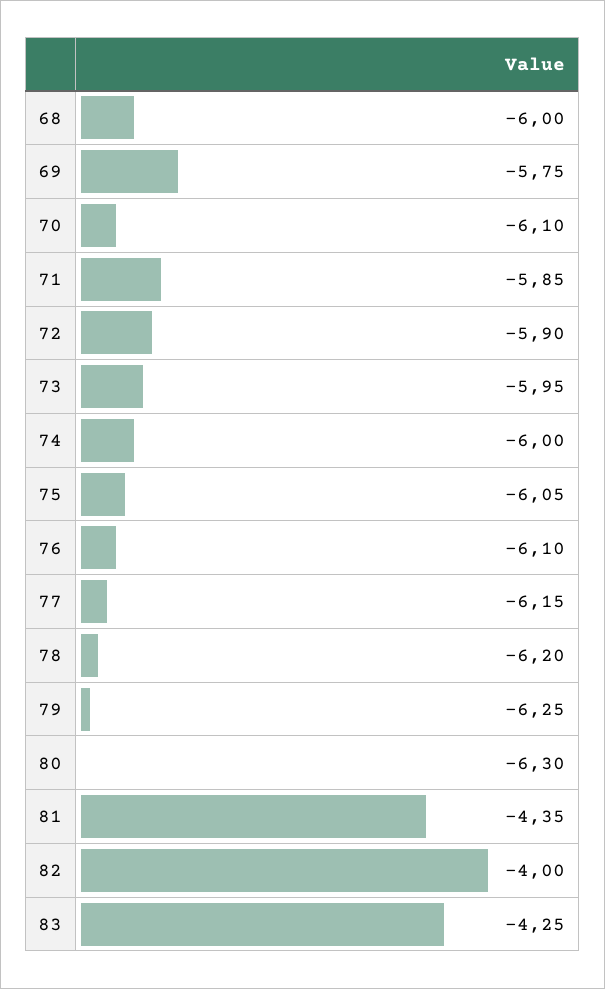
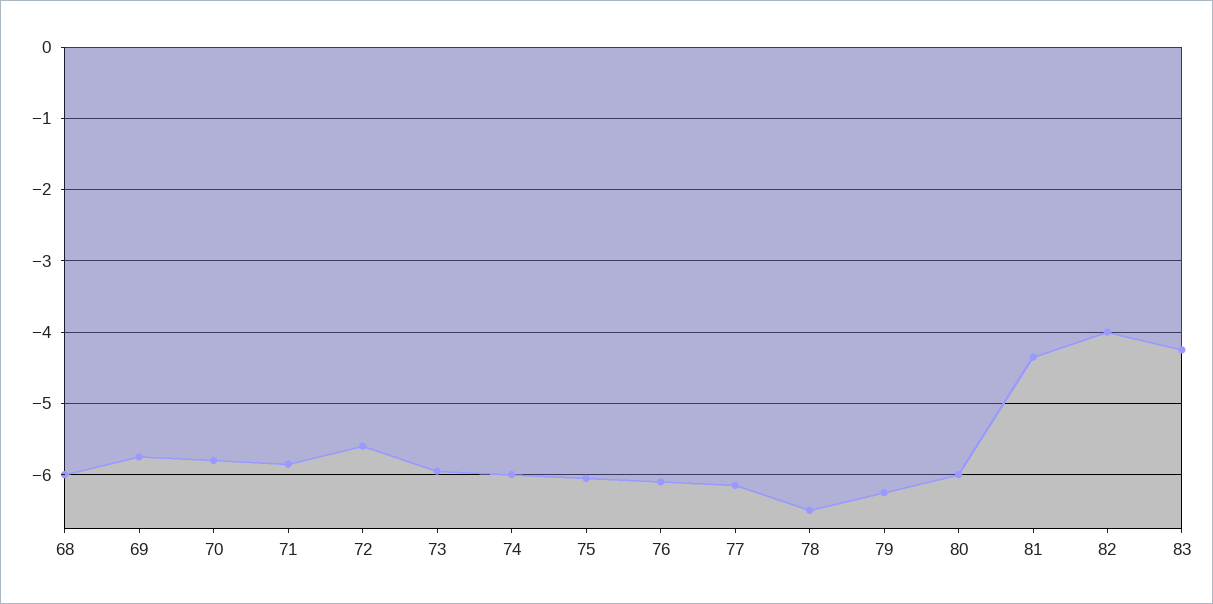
70: -6.1 -> -5.8
72: -5.9 -> -5.6
78: -6.2 -> -6.5
80: -6.3 -> -6

